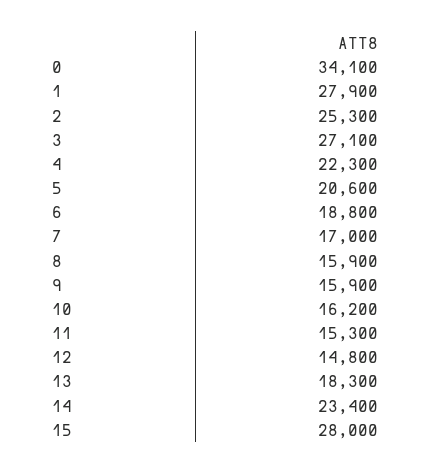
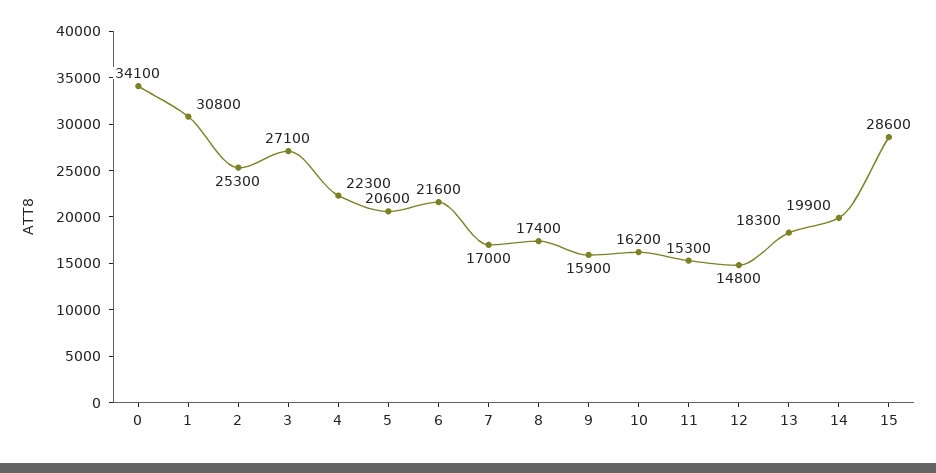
1: 27900 -> 30800
6: 18800 -> 21600
8: 15900 -> 17400
14: 23400 -> 19900
15: 28000 -> 28600

